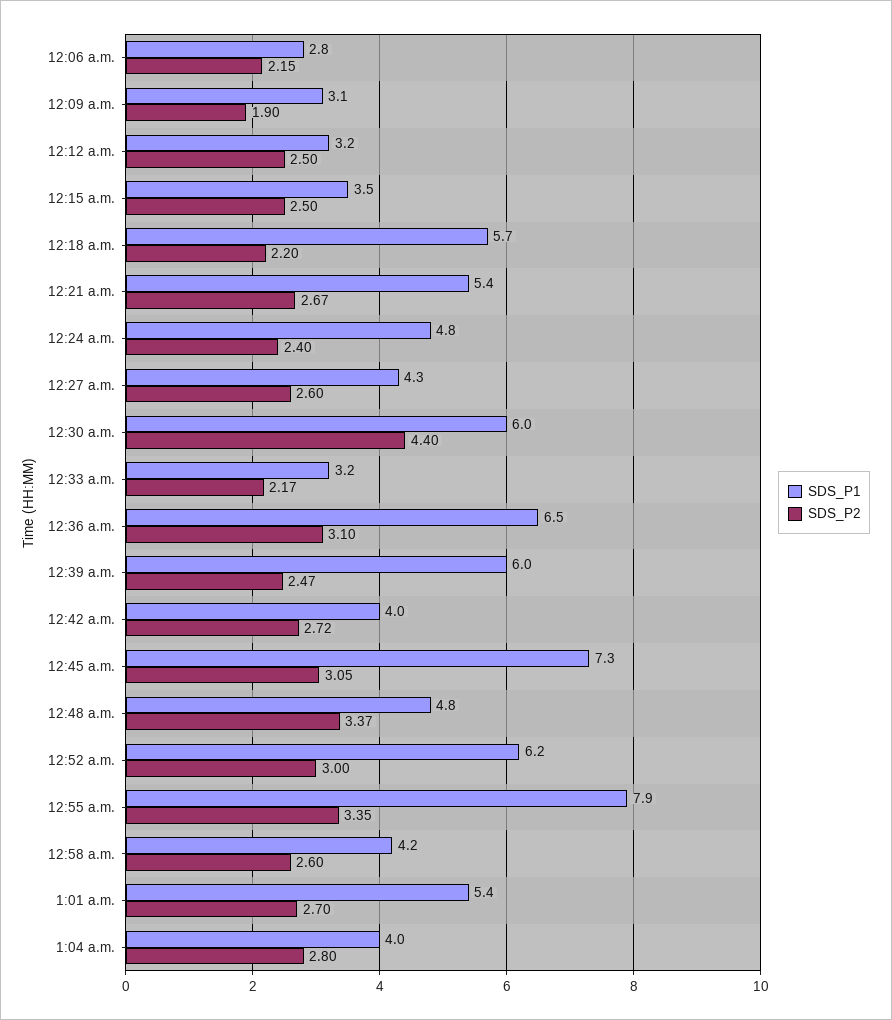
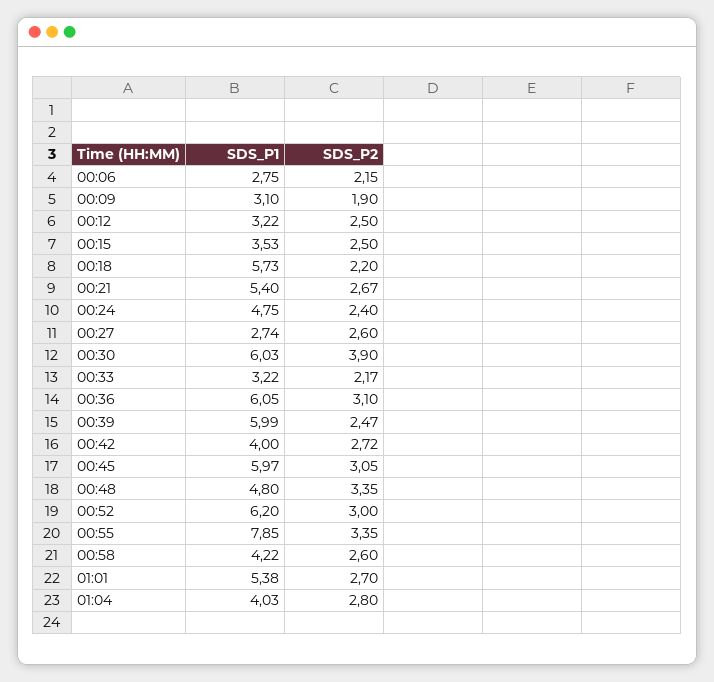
SDS_P1, 12:27 a.m.: 4.3 -> 2.74
SDS_P2, 12:30 a.m.: 4.4 -> 3.9
SDS_P1, 12:36 a.m.: 6.5 -> 6.05
SDS_P1, 12:45 a.m.: 7.3 -> 5.97
SDS_P2, 12:48 a.m.: 3.37 -> 3.35

